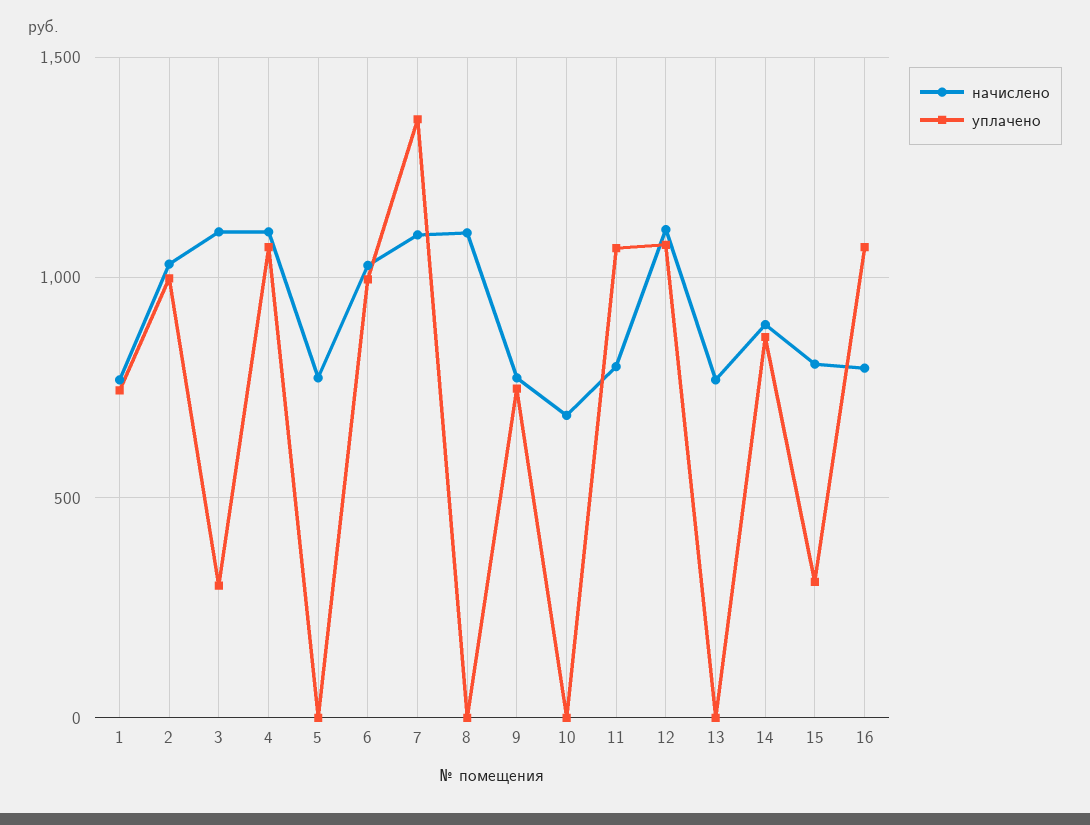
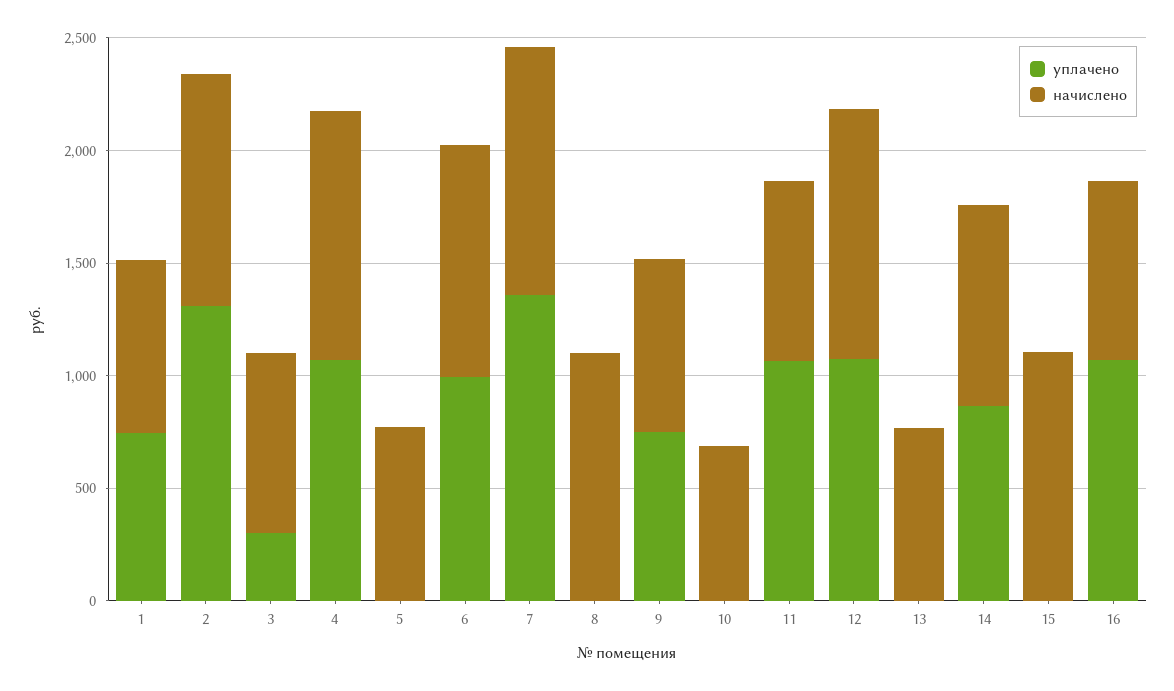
уплачено, 2: 1000 -> 1300
начислено, 3: 1100 -> 800
начислено, 15: 800 -> 1100
уплачено, 15: 300 -> 0

